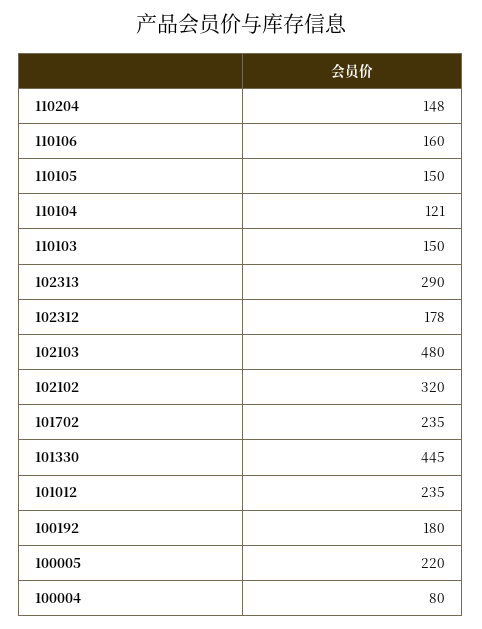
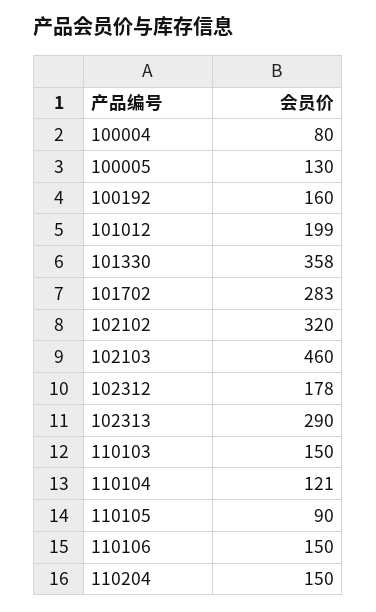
110204: 148 -> 150
110106: 160 -> 150
110105: 150 -> 90
102103: 480 -> 460
101702: 235 -> 283
101330: 445 -> 358
101012: 235 -> 199
100192: 180 -> 160
100005: 220 -> 130

